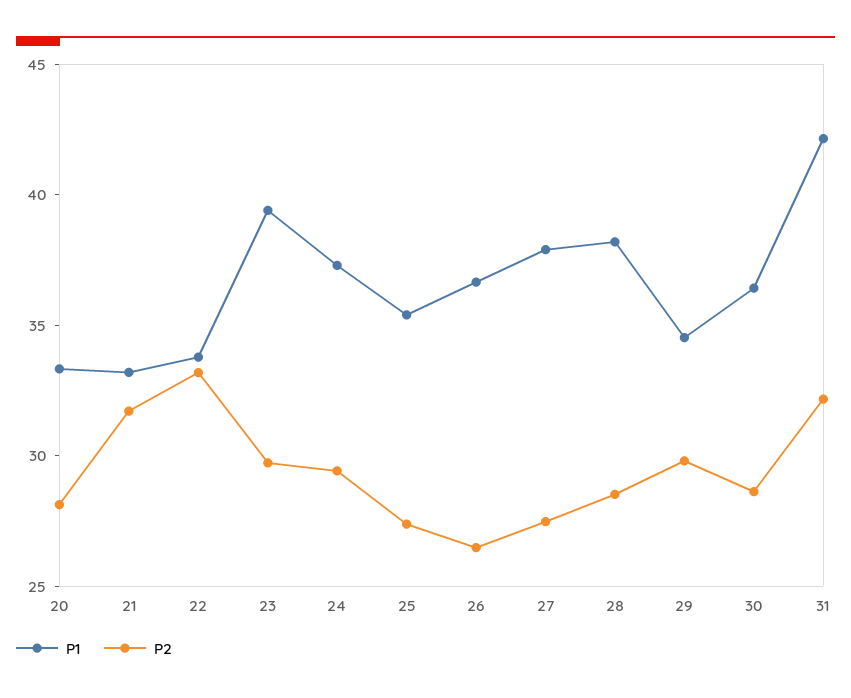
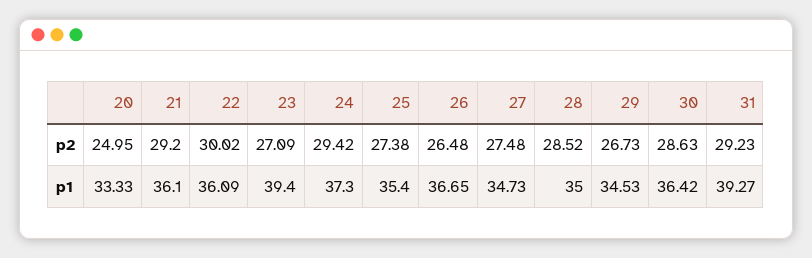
P2, 20: 28 -> 24.95
P1, 21: 33 -> 36.1
P2, 21: 32 -> 29.2
P1, 22: 34 -> 36.09
P2, 22: 33 -> 30.02
P2, 23: 30 -> 27.09
P1, 27: 38 -> 34.73
P1, 28: 38 -> 35
P2, 29: 30 -> 26.73
P1, 31: 42 -> 39.27
P2, 31: 32 -> 29.23

